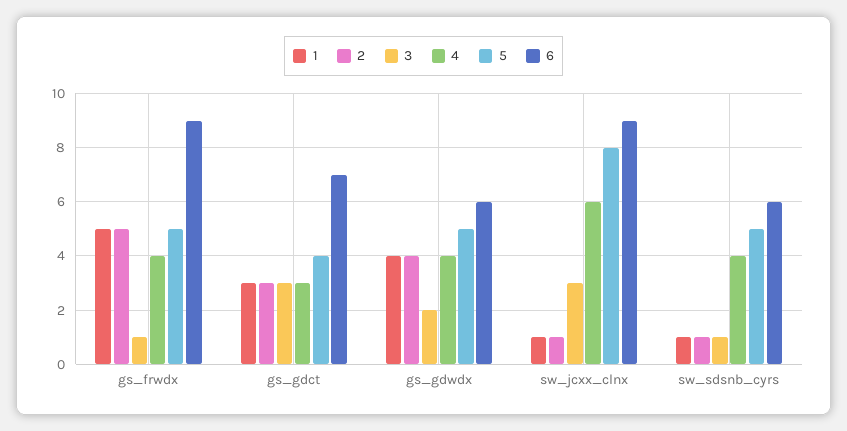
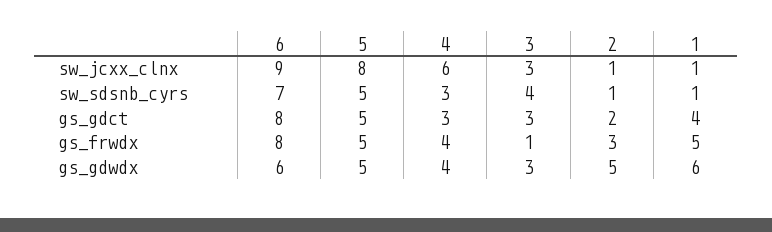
2, gs_frwdx: 5 -> 3
6, gs_frwdx: 9 -> 8
1, gs_gdct: 3 -> 4
2, gs_gdct: 3 -> 2
5, gs_gdct: 4 -> 5
6, gs_gdct: 7 -> 8
1, gs_gdwdx: 4 -> 6
2, gs_gdwdx: 4 -> 5
3, gs_gdwdx: 2 -> 3
3, sw_sdsnb_cyrs: 1 -> 4
4, sw_sdsnb_cyrs: 4 -> 3
6, sw_sdsnb_cyrs: 6 -> 7

